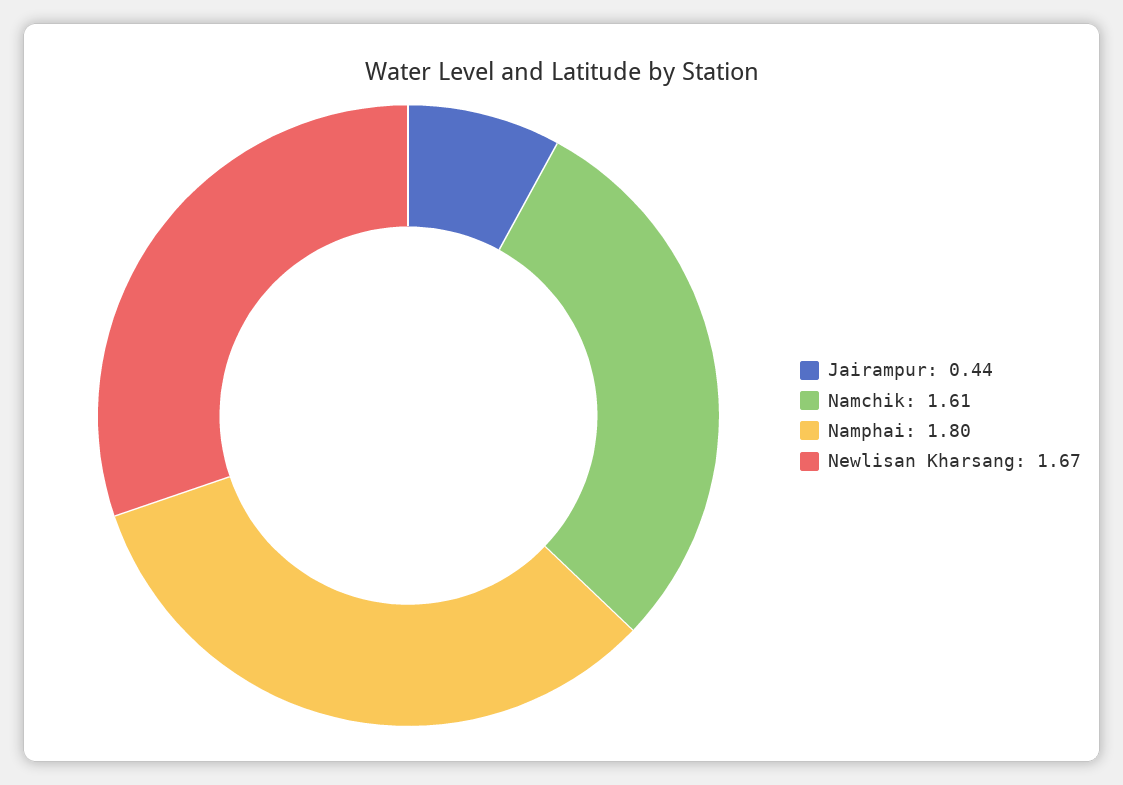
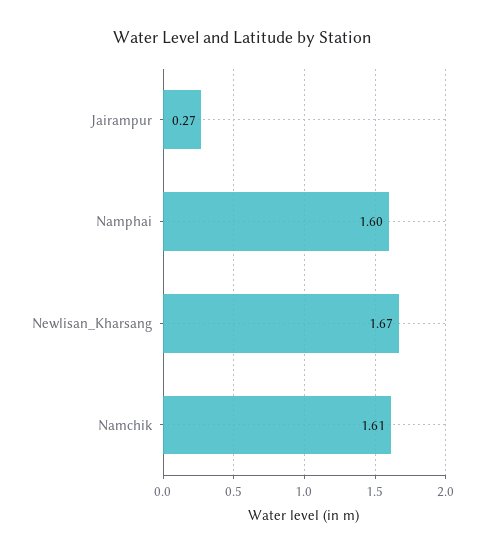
Jairampur: 0.44 -> 0.27
Namphai: 1.8 -> 1.6

